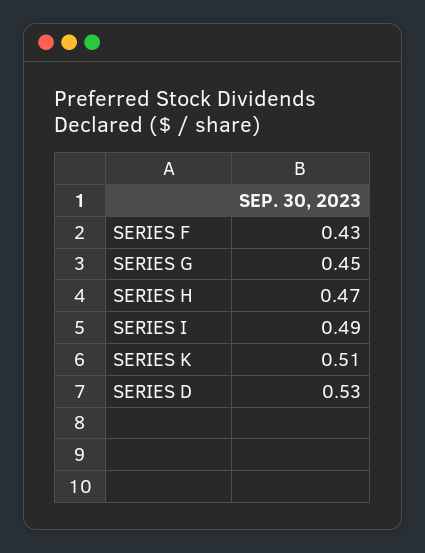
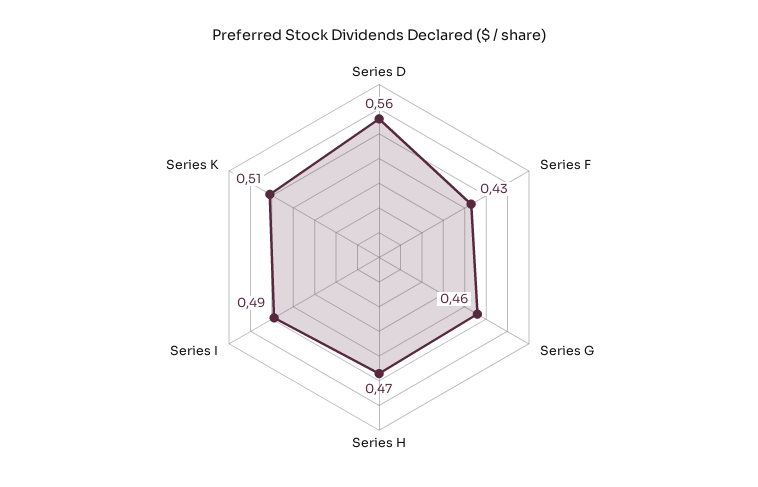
SERIES G: 0.45 -> 0.46
SERIES D: 0.53 -> 0.56

